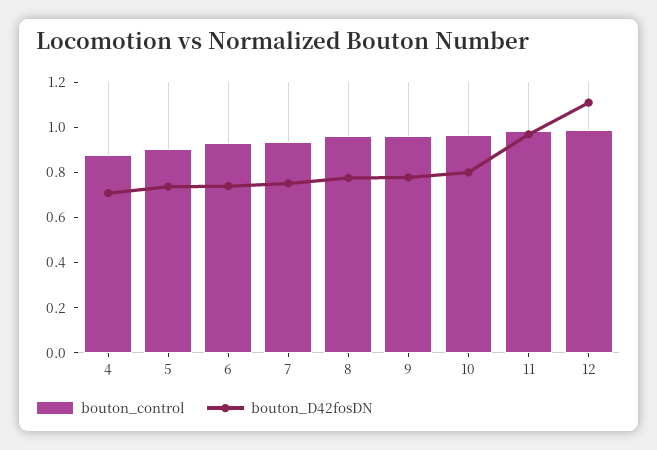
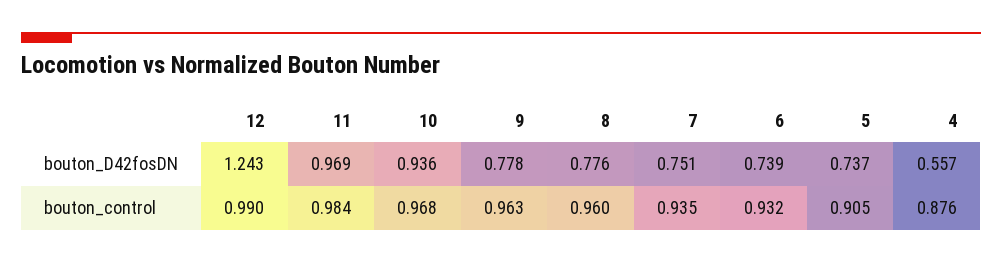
bouton_D42fosDN, 4: 0.7 -> 0.557
bouton_D42fosDN, 10: 0.8 -> 0.936
bouton_D42fosDN, 12: 1.1 -> 1.243

